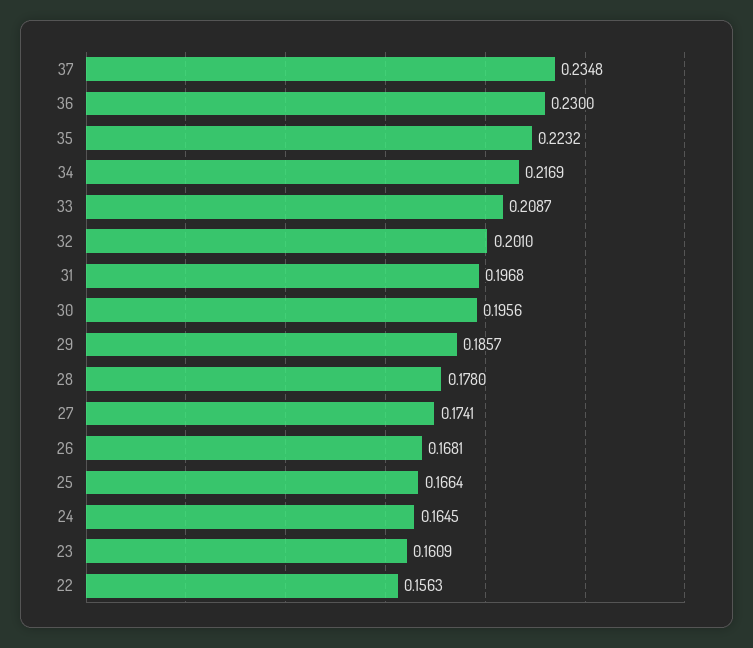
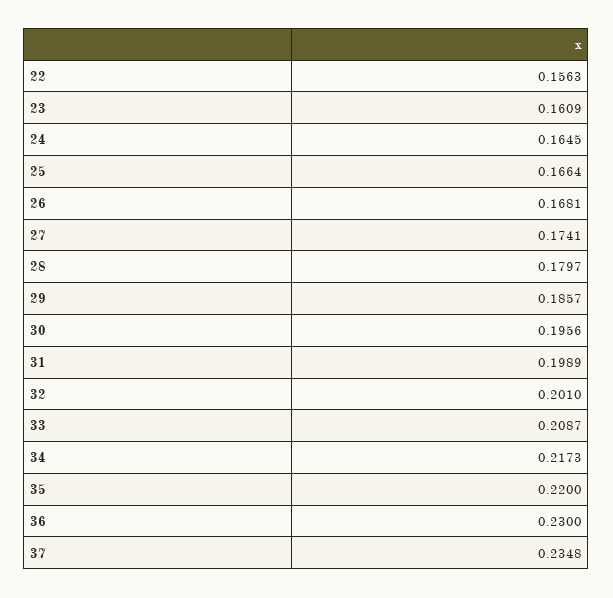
35: 0.2232 -> 0.22
34: 0.2169 -> 0.2173
31: 0.1968 -> 0.1989
28: 0.178 -> 0.1797

